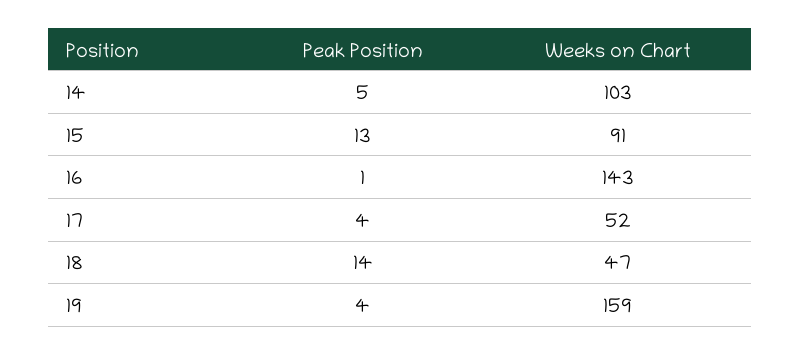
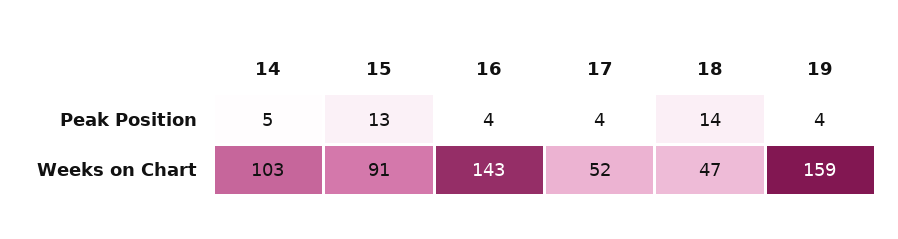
Peak Position, 16: 1 -> 4

